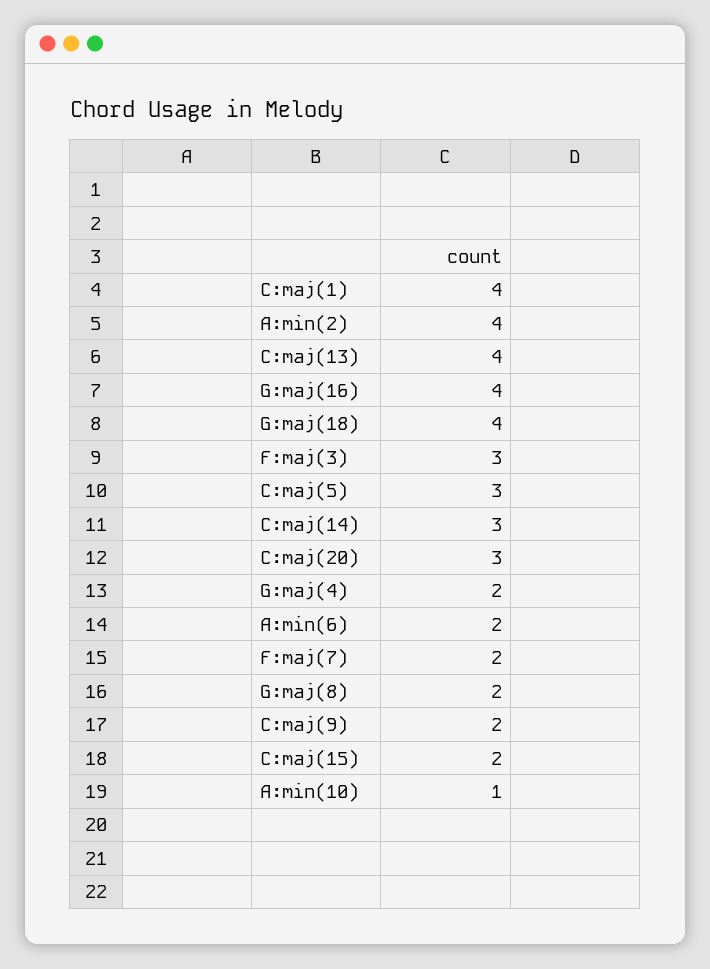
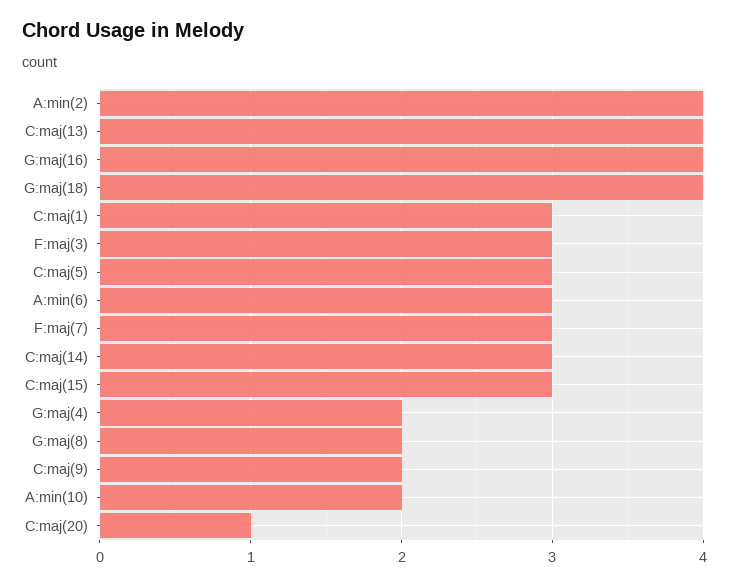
C:maj(1): 4 -> 3
C:maj(20): 3 -> 1
A:min(6): 2 -> 3
F:maj(7): 2 -> 3
C:maj(15): 2 -> 3
A:min(10): 1 -> 2

